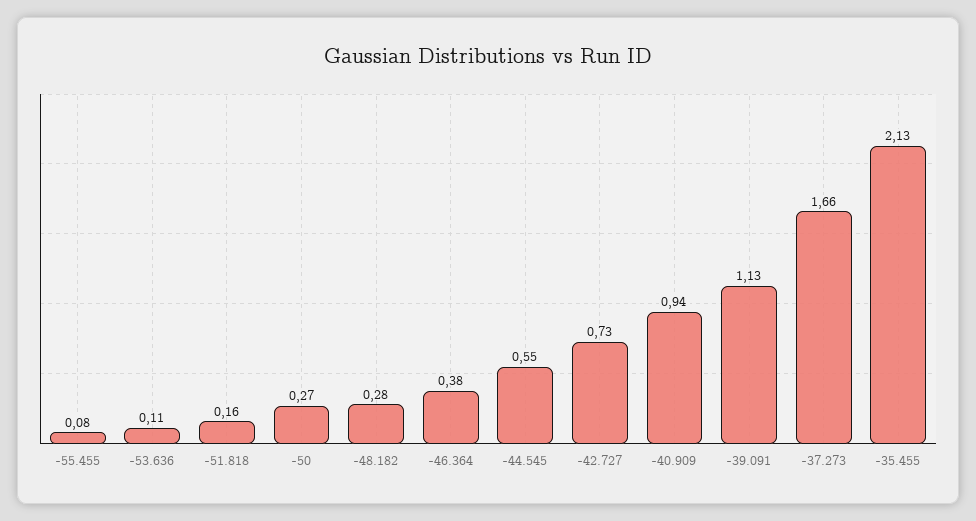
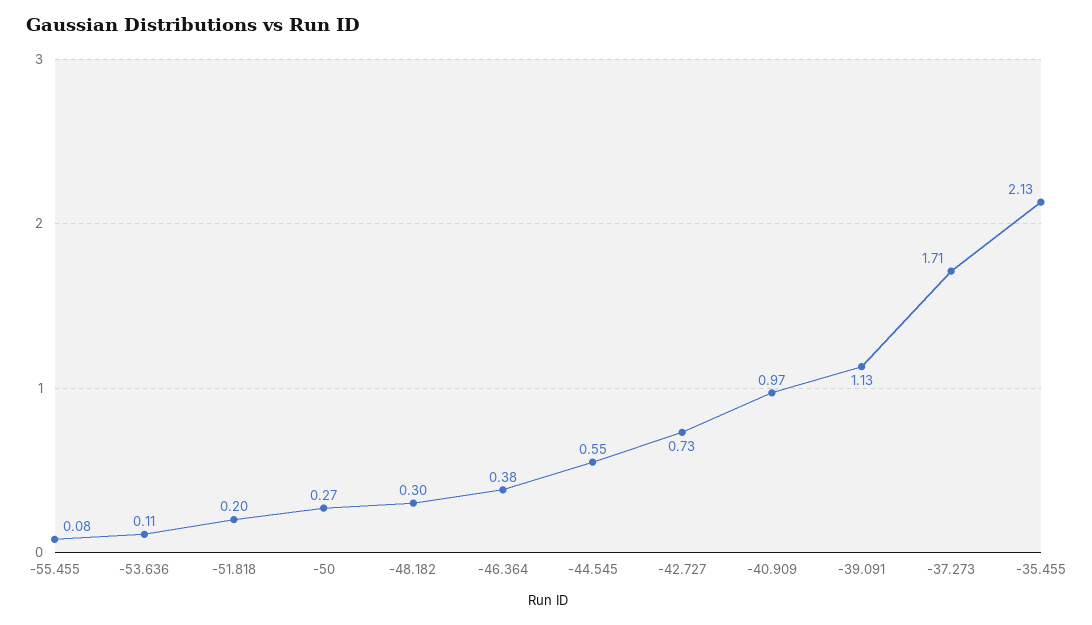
-51.818: 0.16 -> 0.2
-48.182: 0.28 -> 0.3
-40.909: 0.94 -> 0.97
-37.273: 1.66 -> 1.71

